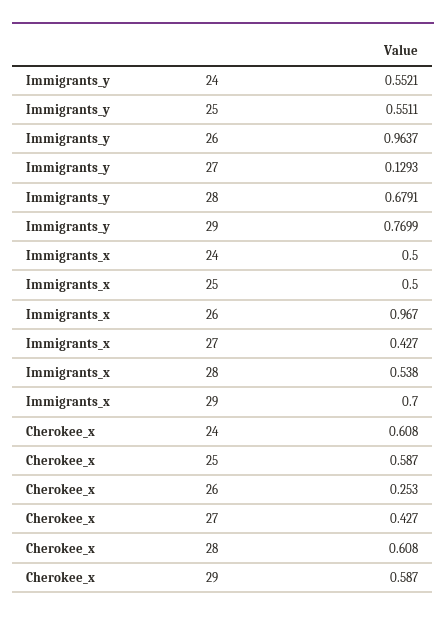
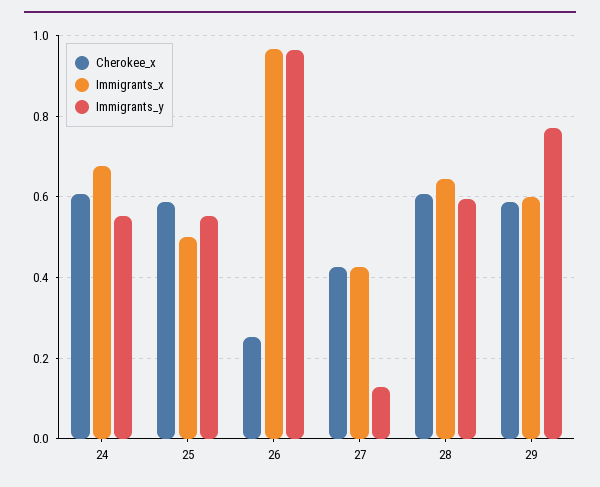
Immigrants_y, 28: 0.6791 -> 0.6
Immigrants_x, 24: 0.5 -> 0.68
Immigrants_x, 28: 0.538 -> 0.64
Immigrants_x, 29: 0.7 -> 0.6

